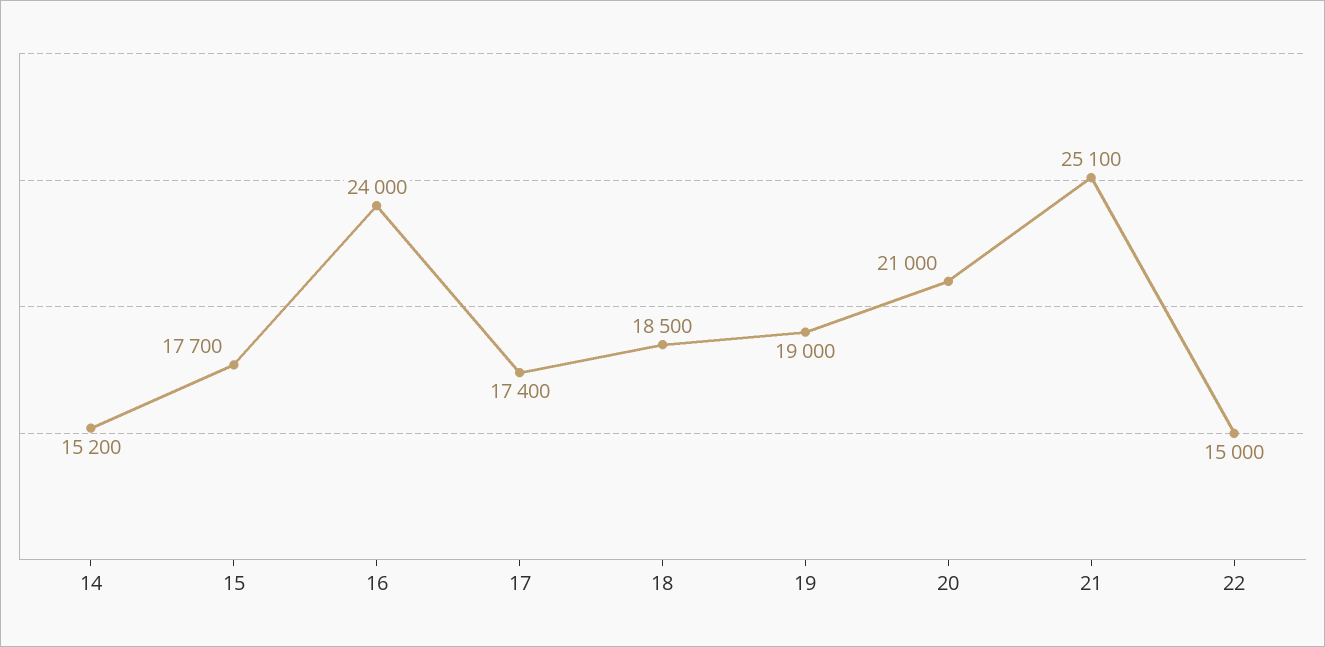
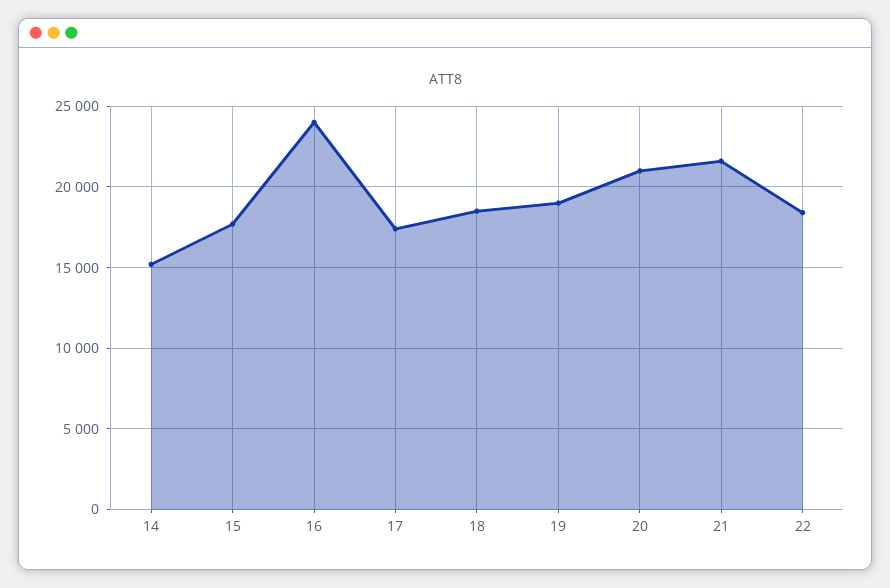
21: 25100 -> 21500
22: 15000 -> 18500

